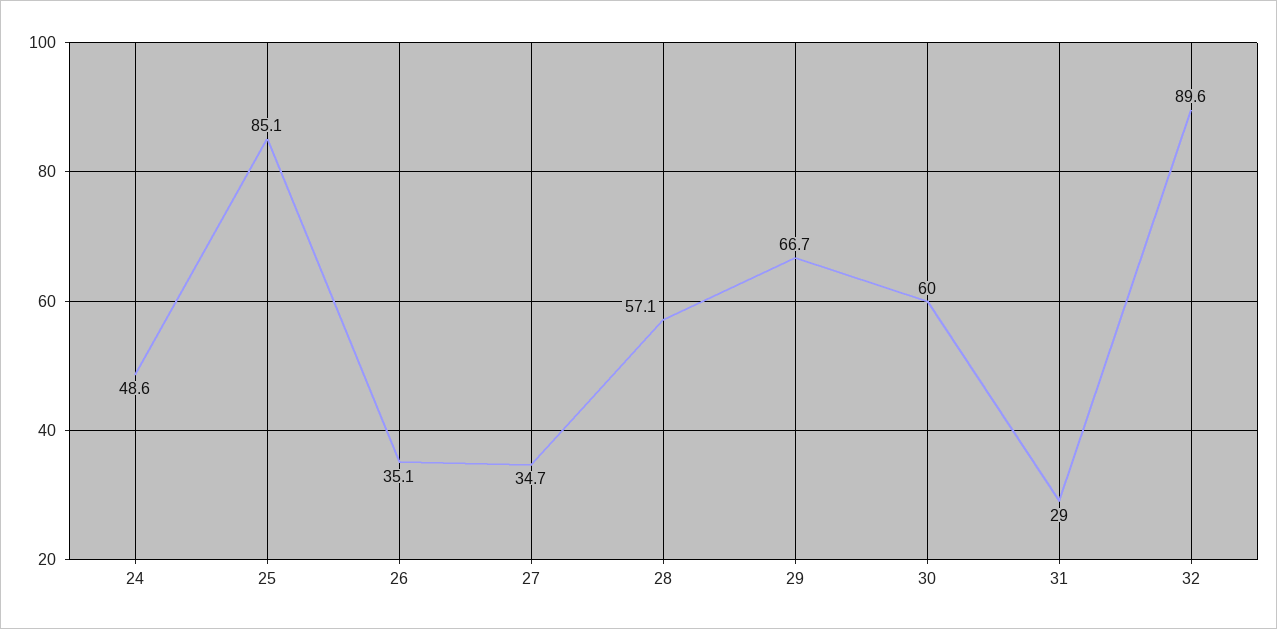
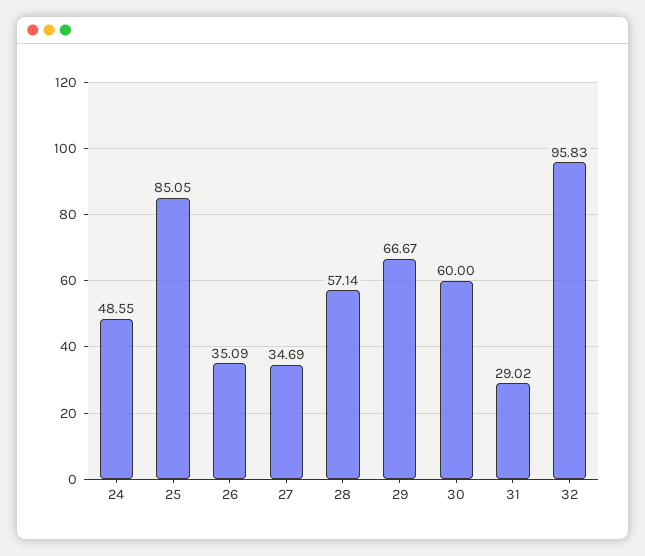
32: 89.6 -> 95.83

